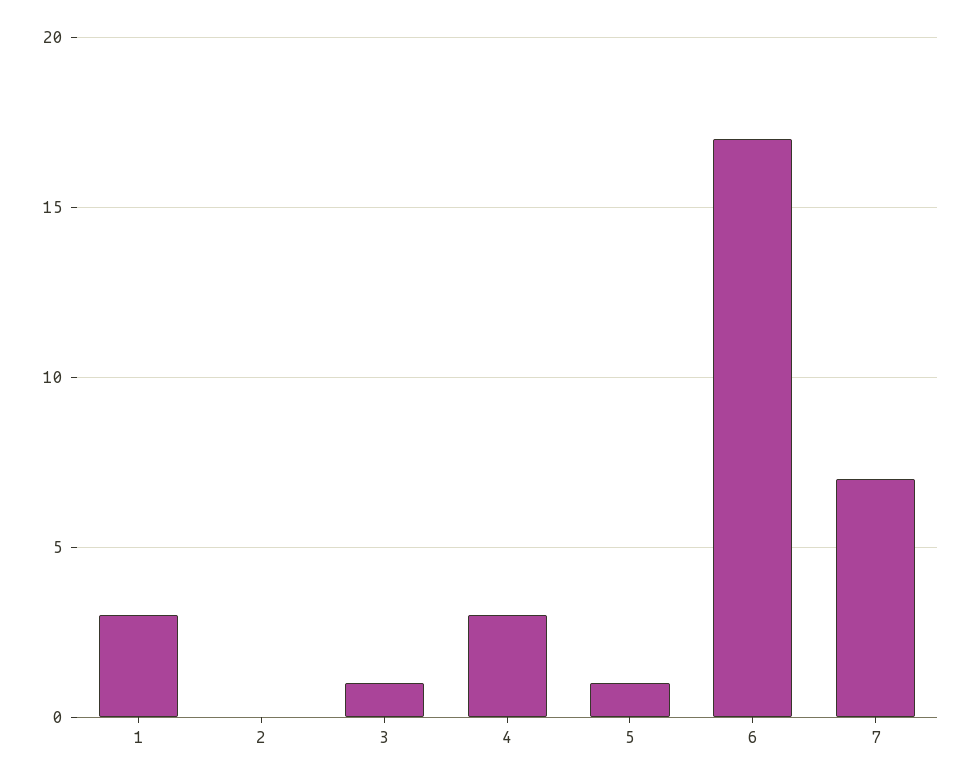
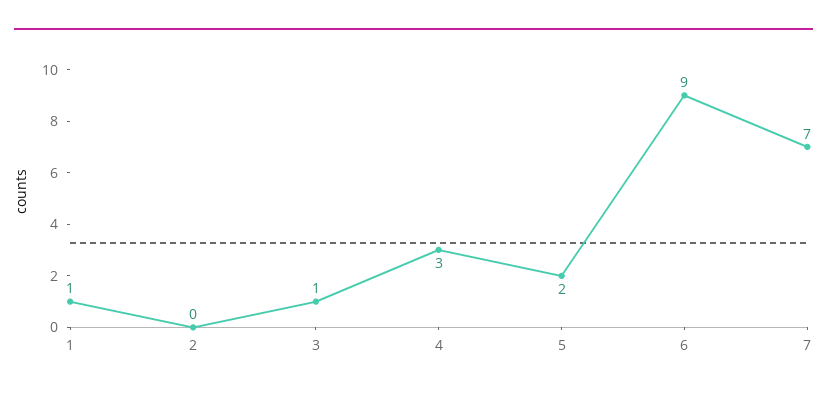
1: 3 -> 1
5: 1 -> 2
6: 17 -> 9

